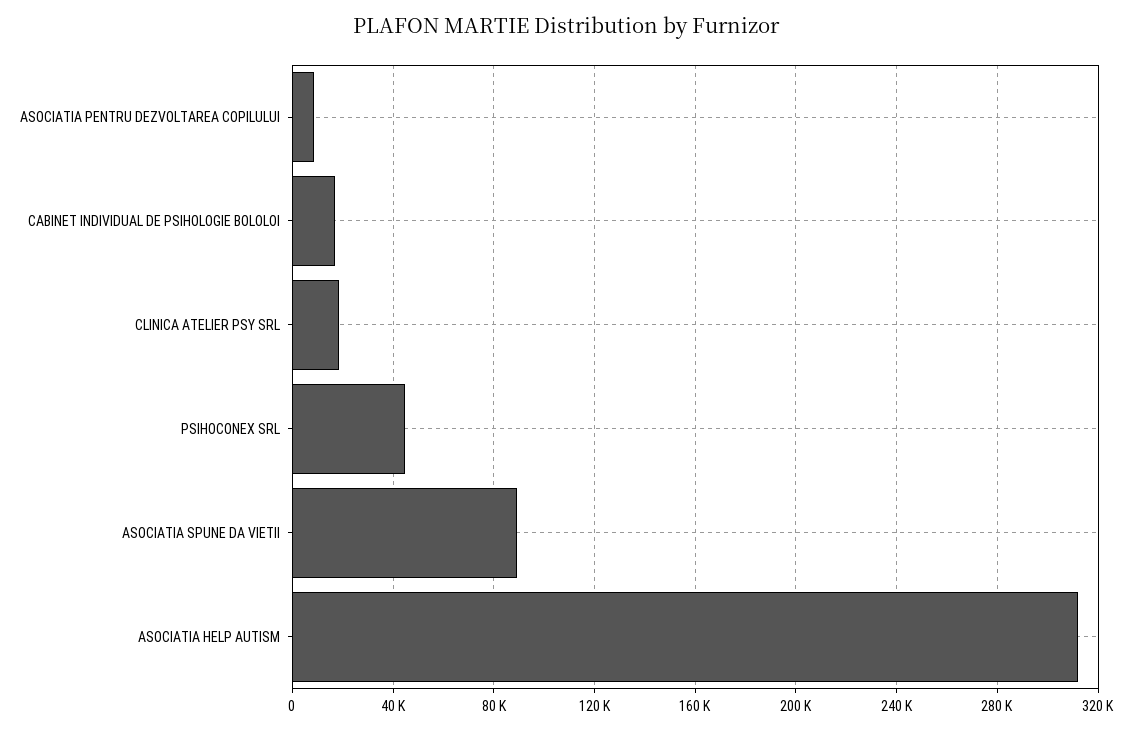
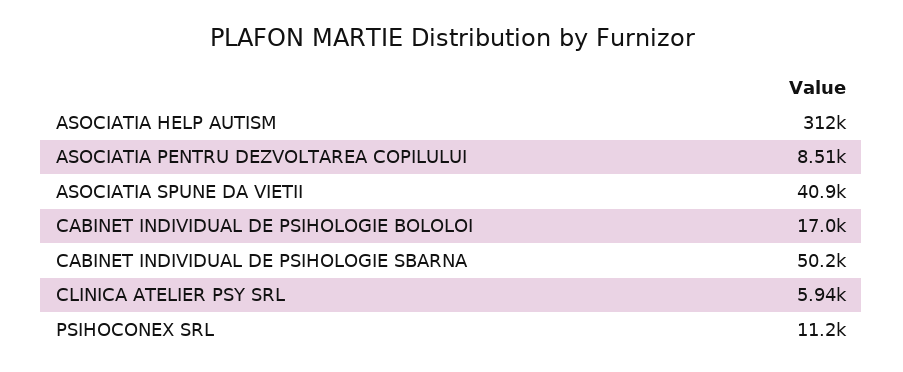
CLINICA ATELIER PSY SRL: 20000 -> 5940
PSIHOCONEX SRL: 45000 -> 11200
ASOCIATIA SPUNE DA VIETII: 90000 -> 40900
CABINET INDIVIDUAL DE PSIHOLOGIE SBARNA: none -> 50200

